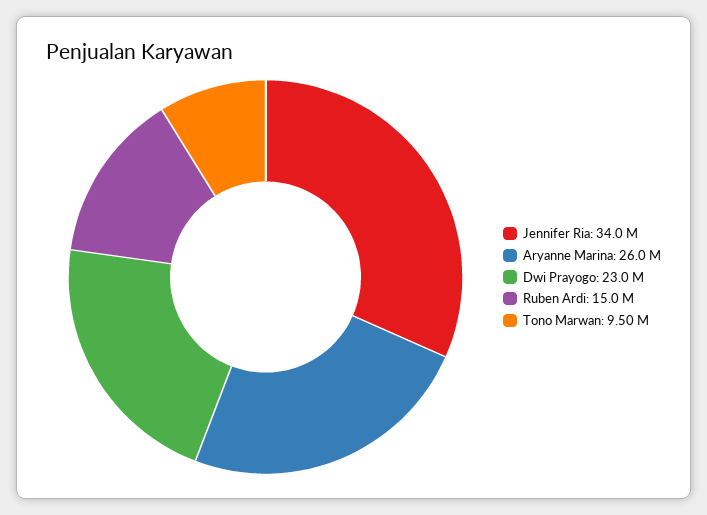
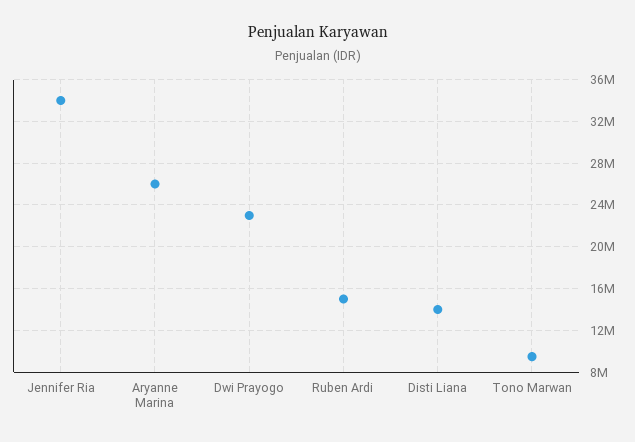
Disti Liana: none -> 14000000

